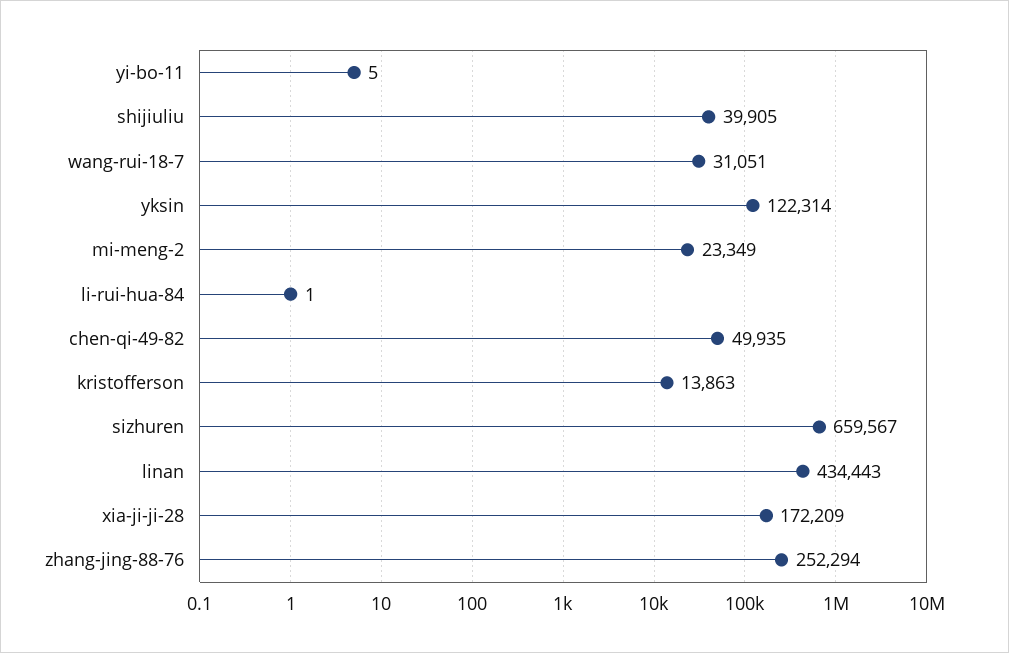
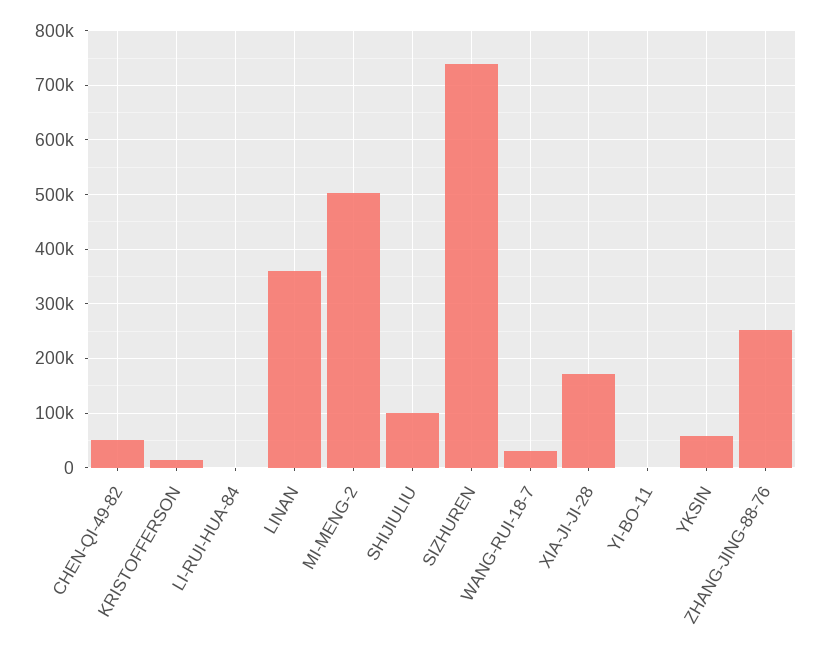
shijiuliu: 39905 -> 100000
yksin: 122314 -> 60000
mi-meng-2: 23349 -> 500000
sizhuren: 659567 -> 740000
linan: 434443 -> 360000

